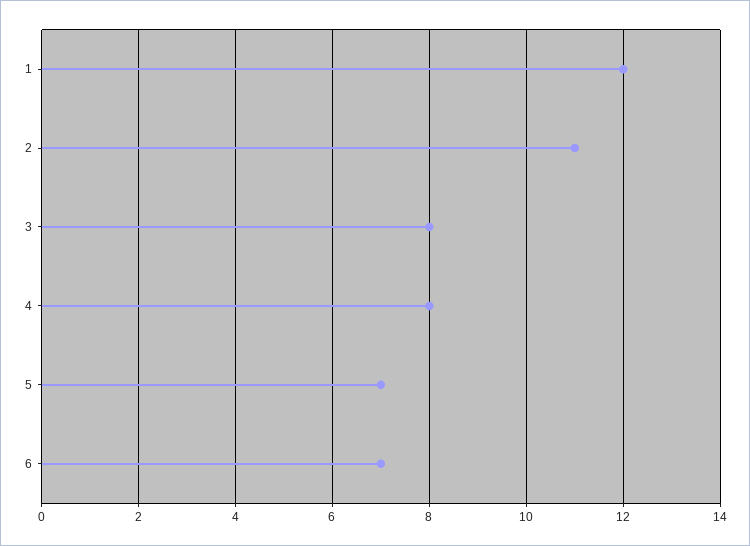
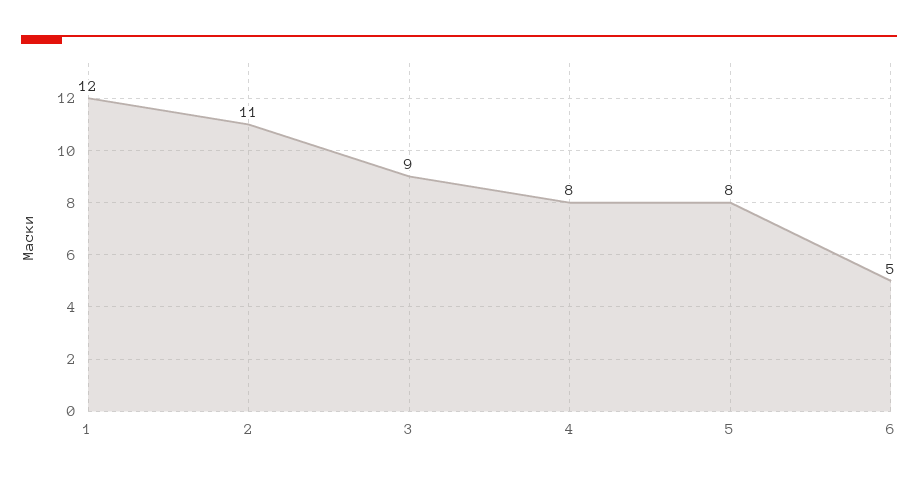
3: 8 -> 9
5: 7 -> 8
6: 7 -> 5

